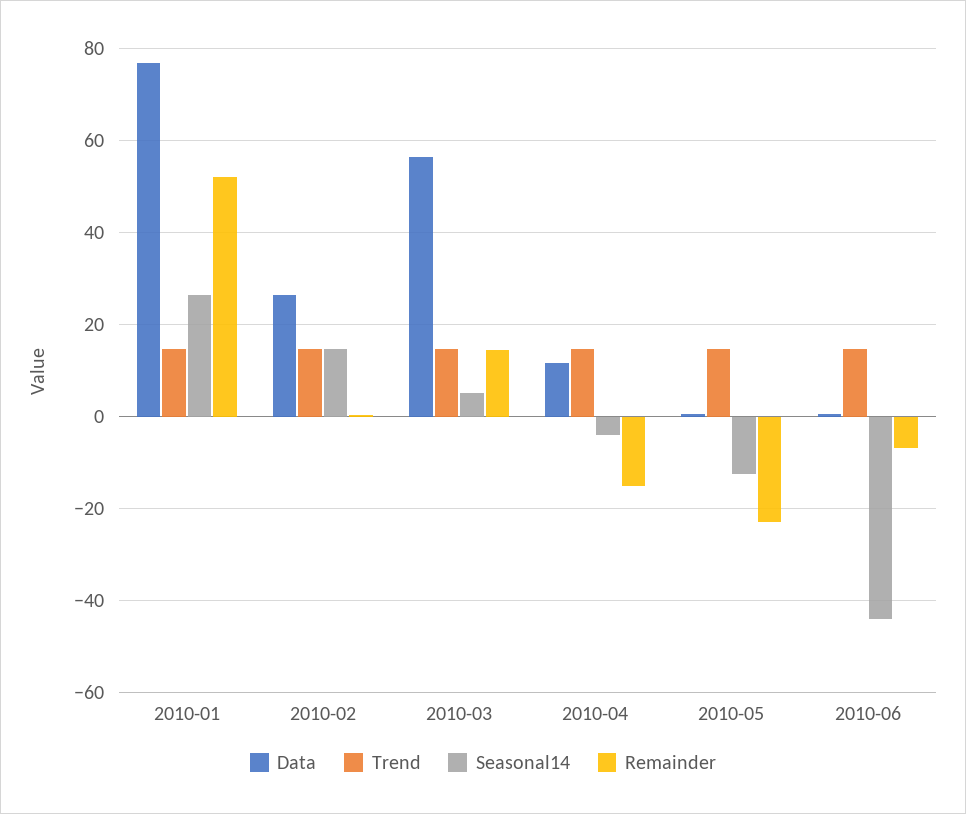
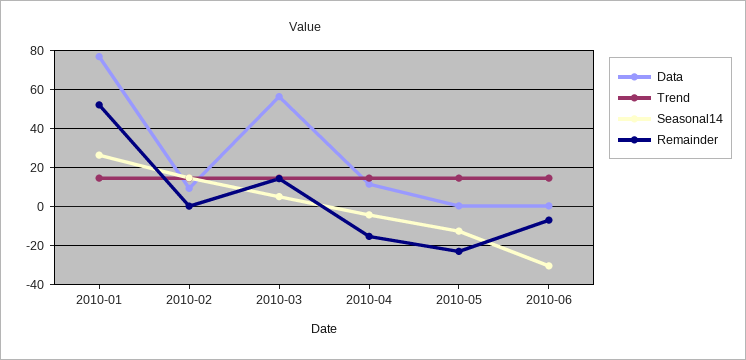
Data, 2010-02: 26 -> 10
Seasonal14, 2010-06: -44 -> -30

